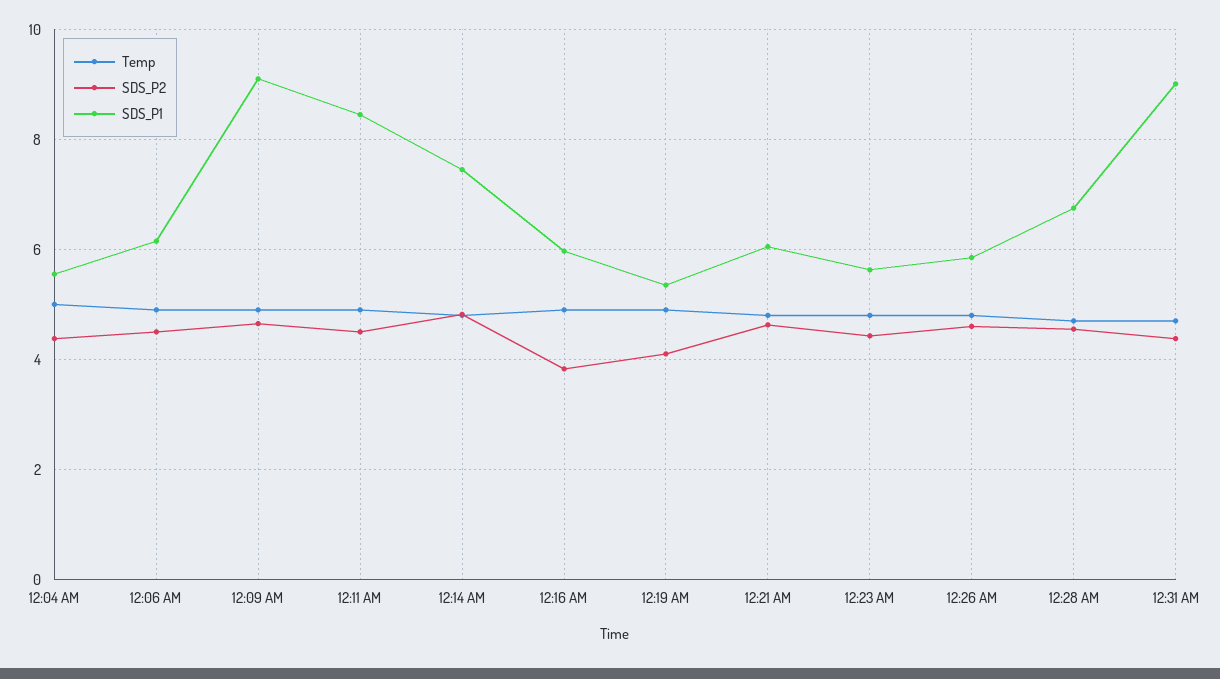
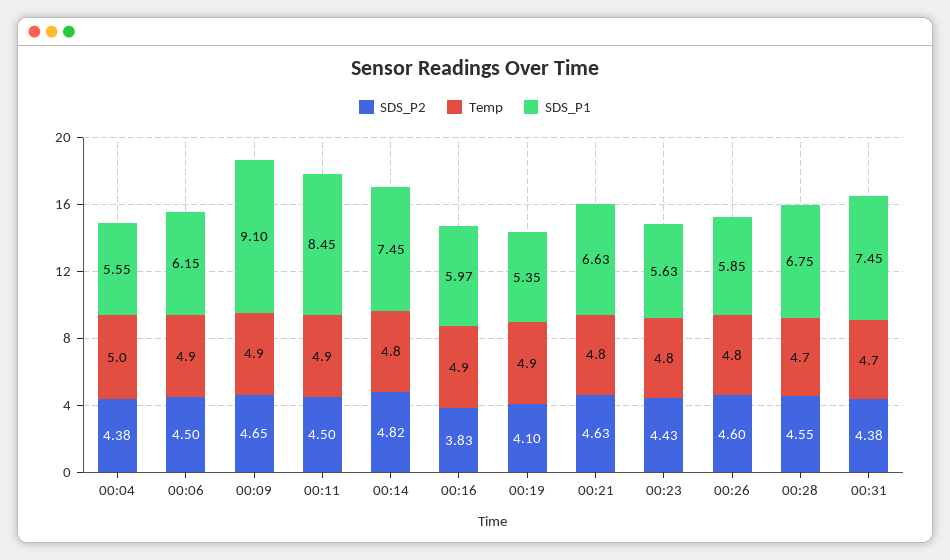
SDS_P1, 12:21 AM: 6 -> 6.63
SDS_P1, 12:31 AM: 9 -> 7.45

